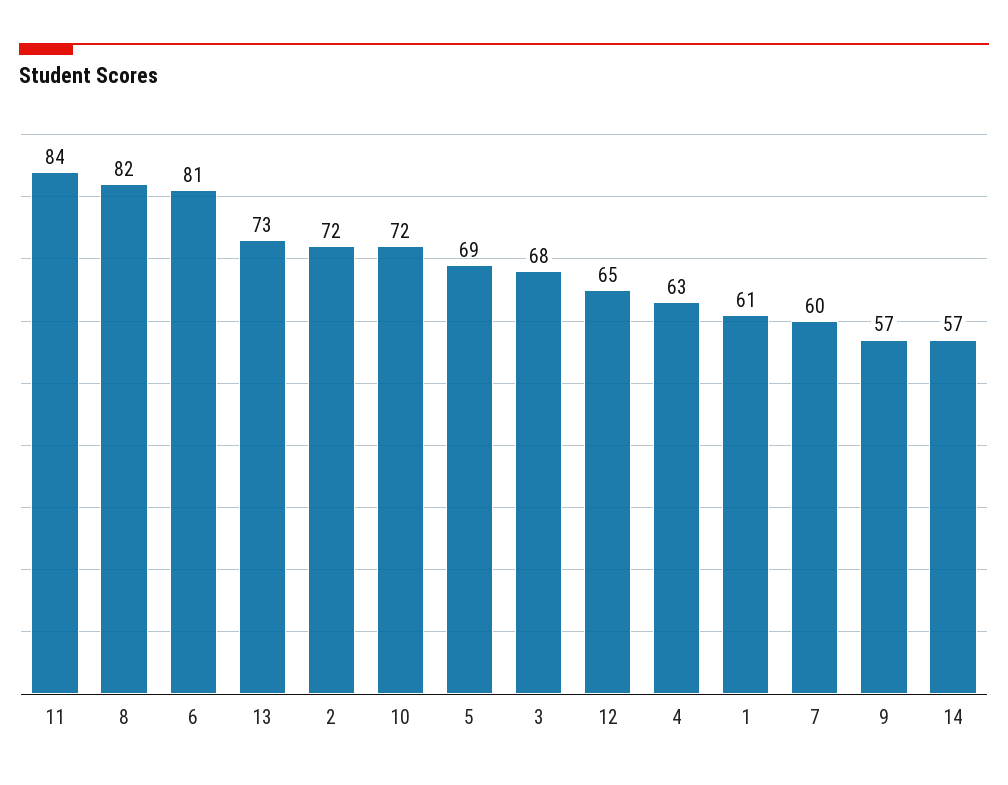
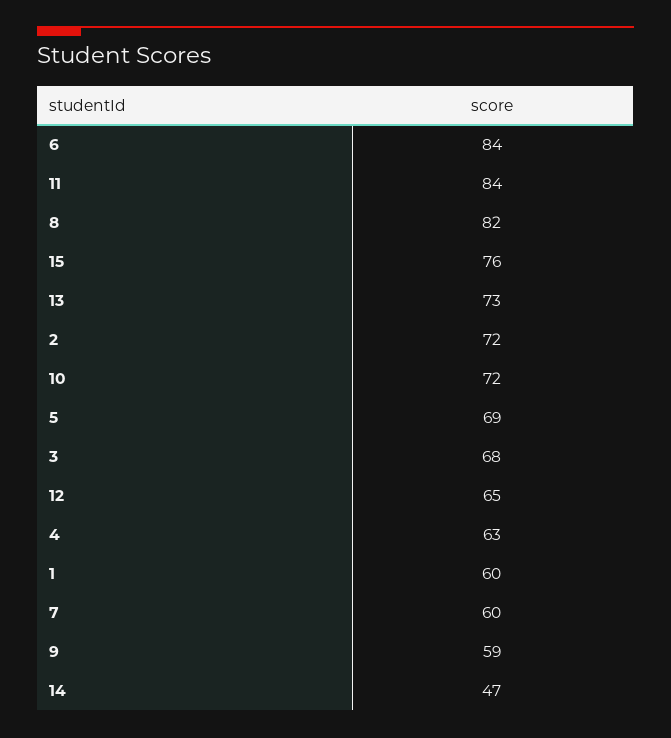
6: 81 -> 84
1: 61 -> 60
9: 57 -> 59
14: 57 -> 47
15: none -> 76

